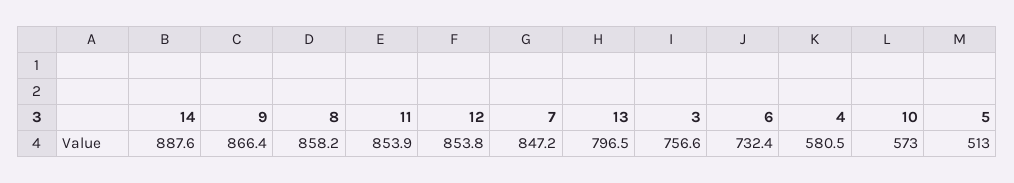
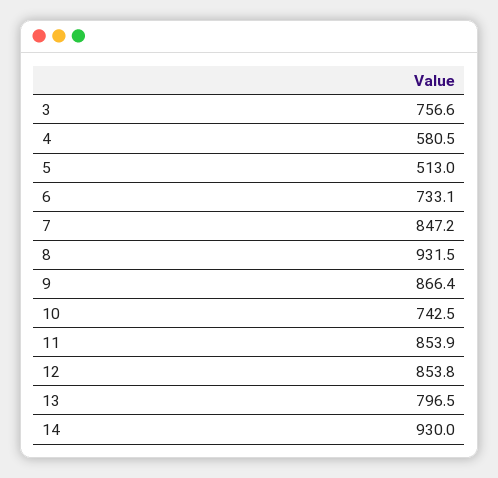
14: 887.6 -> 930
8: 858.2 -> 931.5
6: 732.4 -> 733.1
10: 573 -> 742.5

